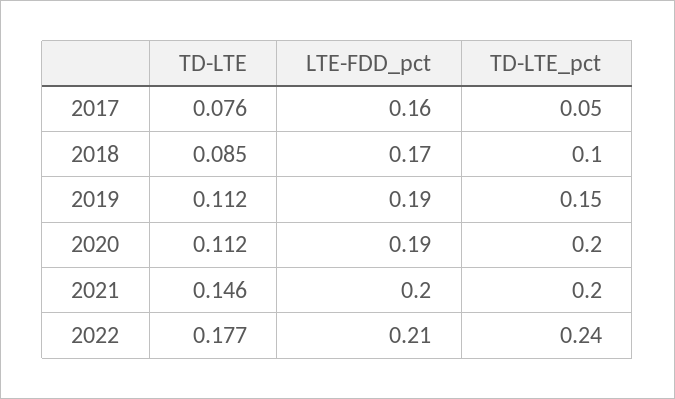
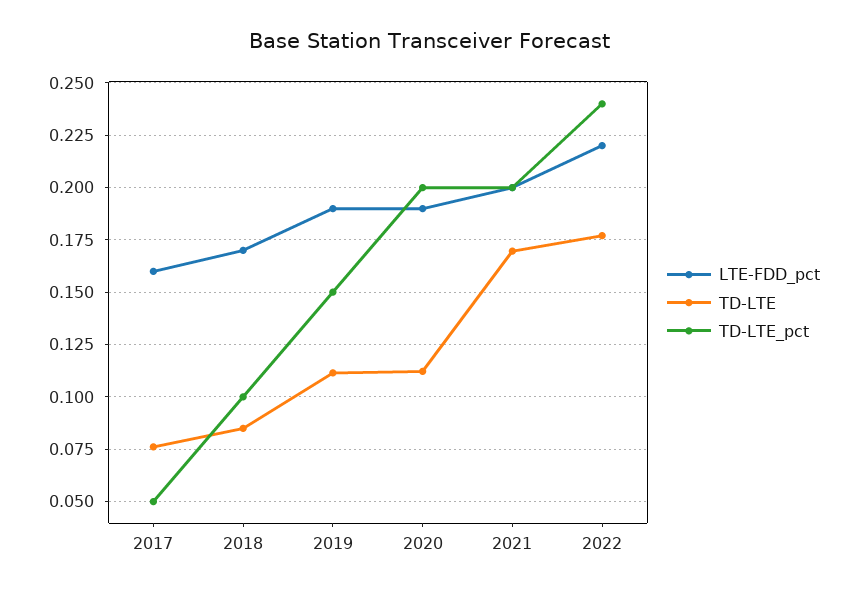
TD-LTE, 2021: 0.146 -> 0.17
LTE-FDD_pct, 2022: 0.21 -> 0.22

